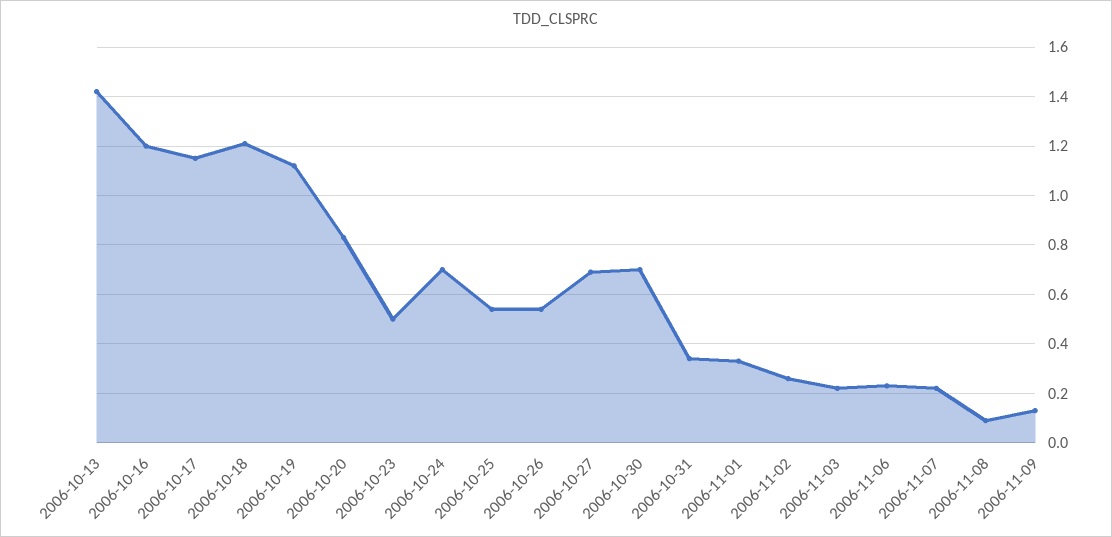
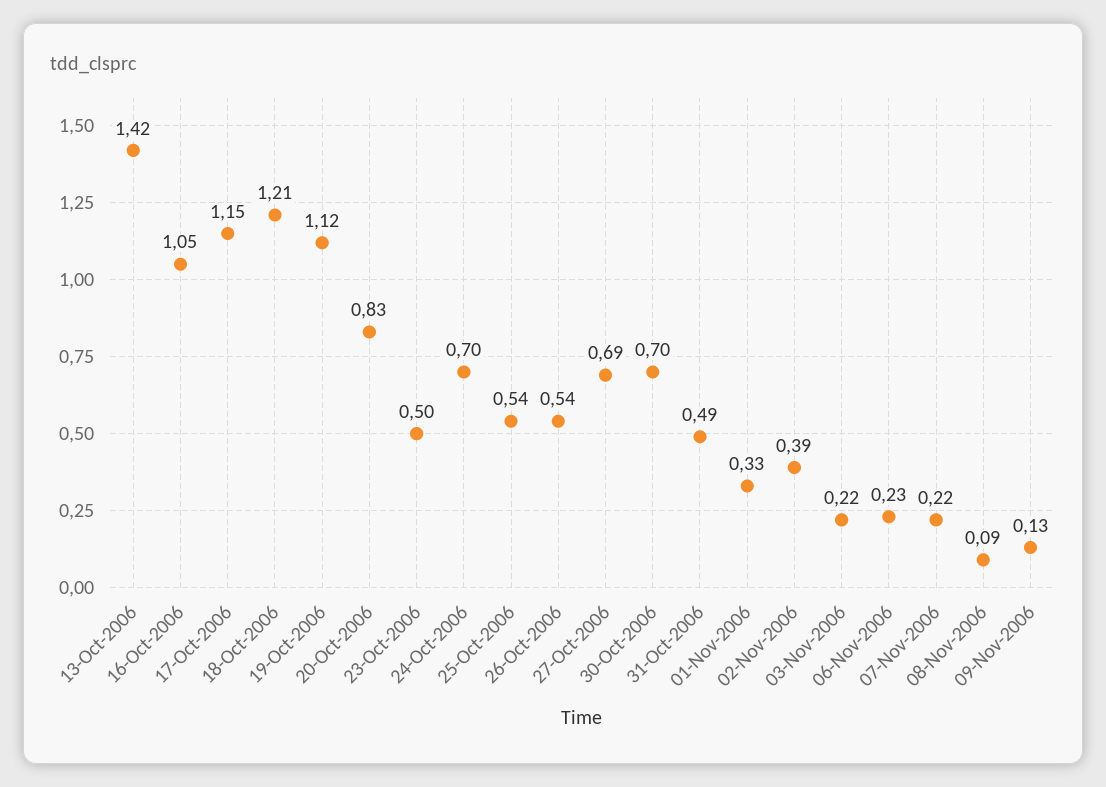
2006-10-16: 1.2 -> 1.05
2006-10-31: 0.35 -> 0.49
2006-11-02: 0.25 -> 0.39

